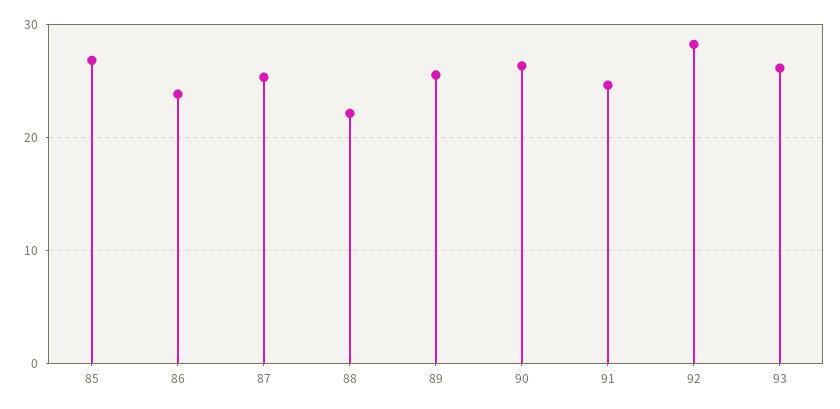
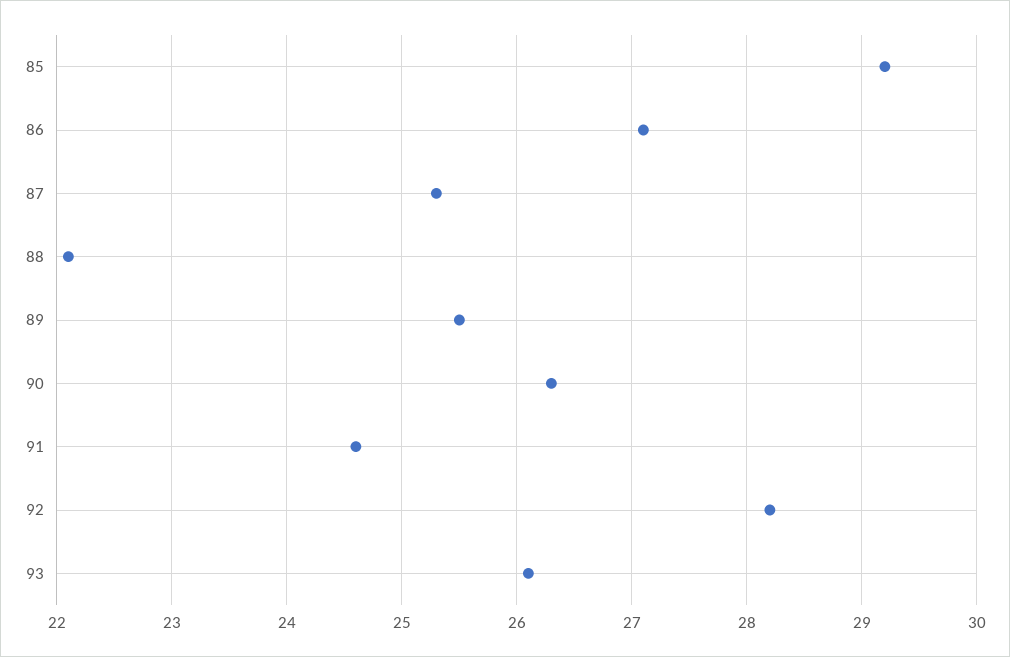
85: 27 -> 29.2
86: 24 -> 27.1

